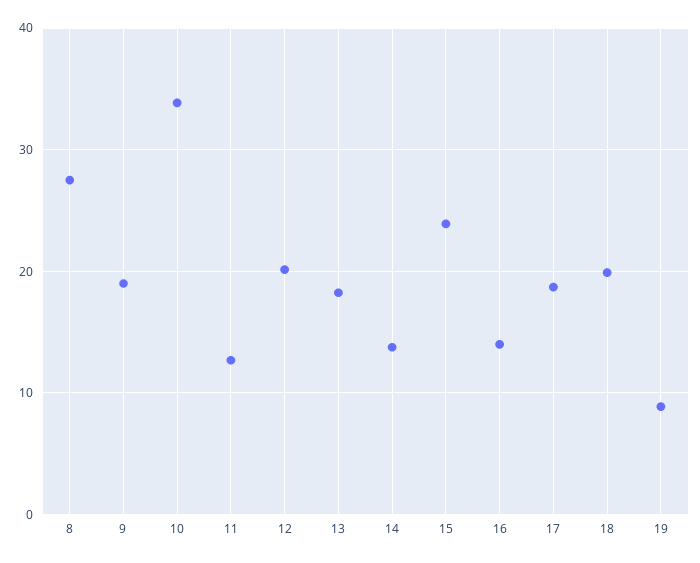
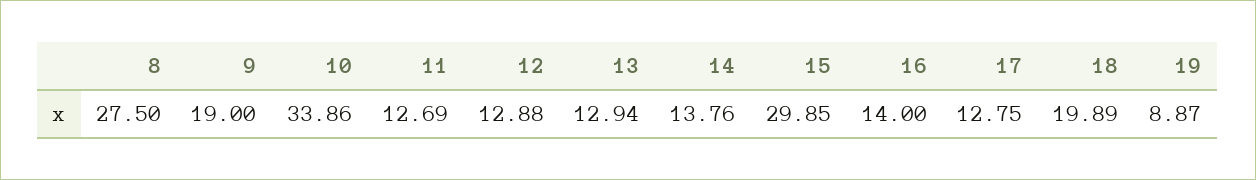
12: 20 -> 12.88
13: 18 -> 12.94
15: 24 -> 29.85
17: 19 -> 12.75

